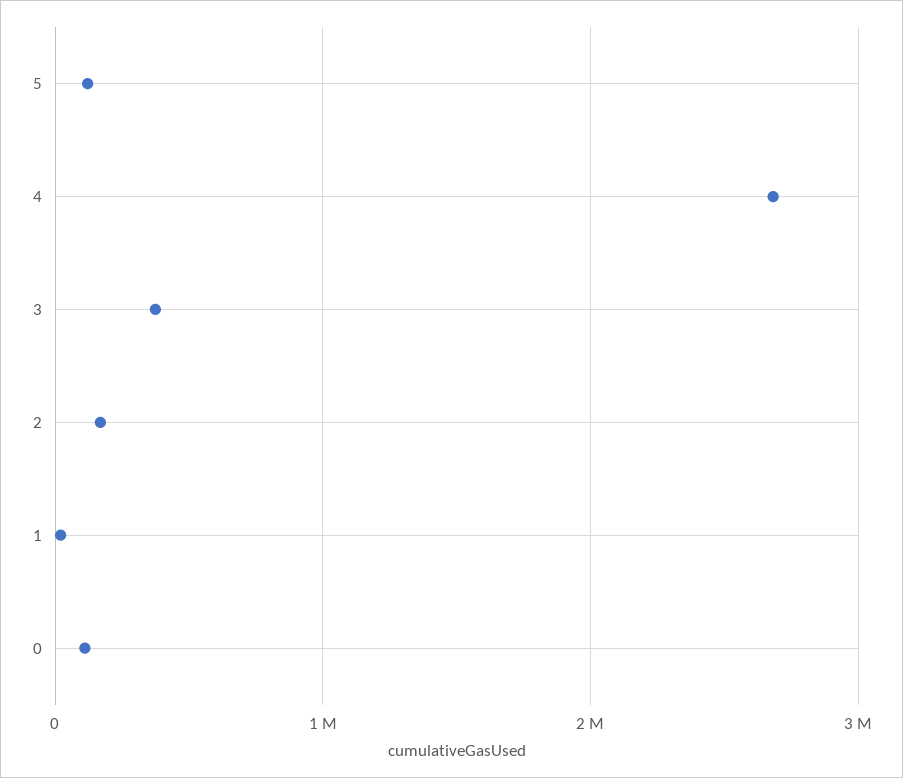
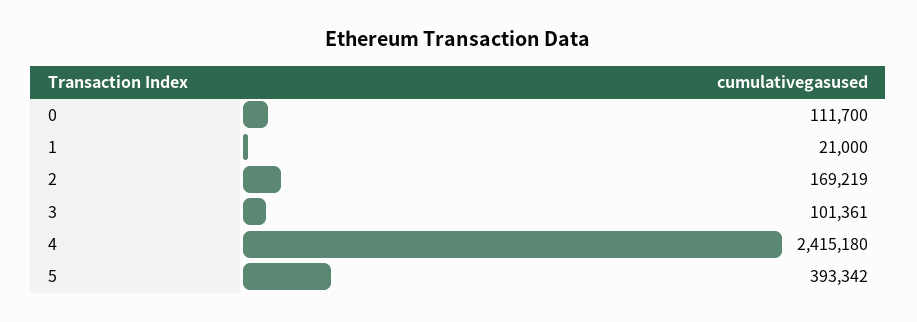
5: 100000 -> 393342
4: 2700000 -> 2415180
3: 400000 -> 101361

